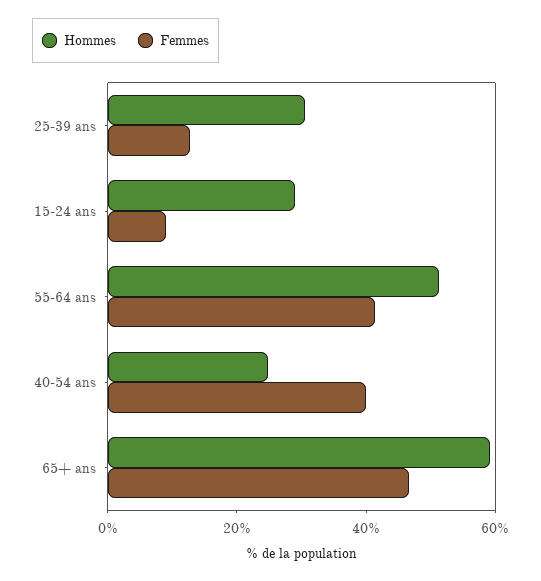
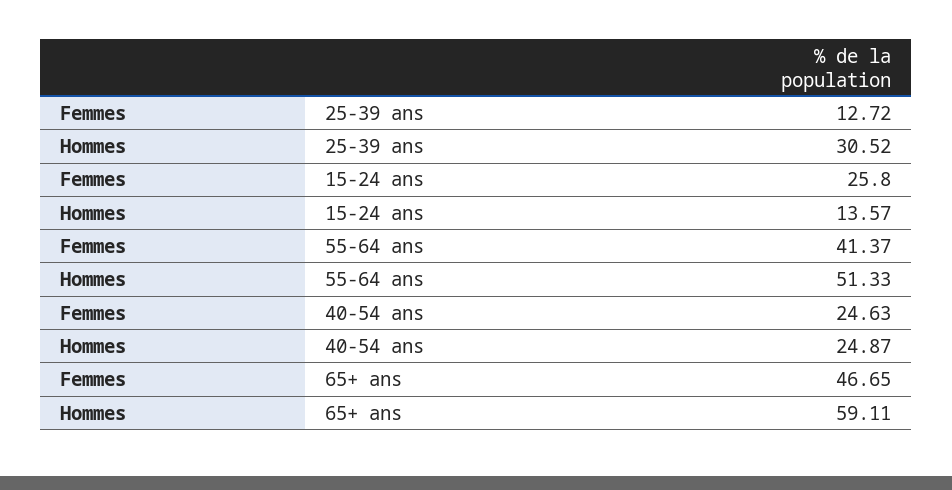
Hommes, 15-24 ans: 30 -> 13.57
Femmes, 15-24 ans: 10 -> 25.8
Femmes, 40-54 ans: 40 -> 24.63

